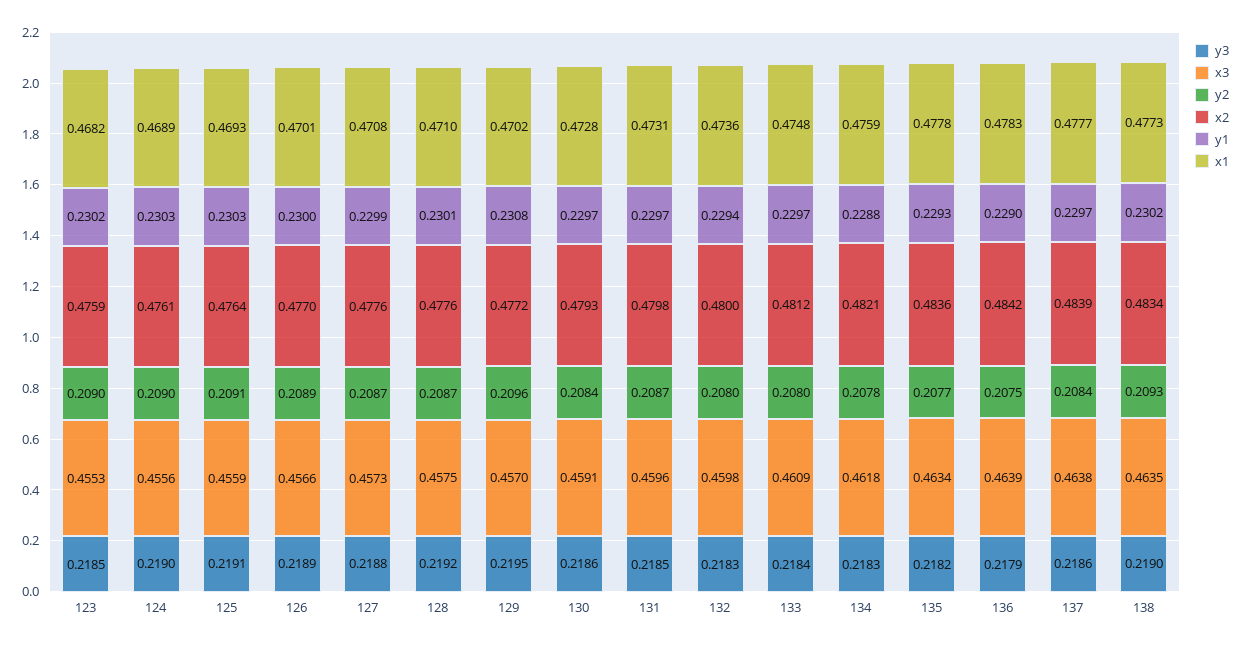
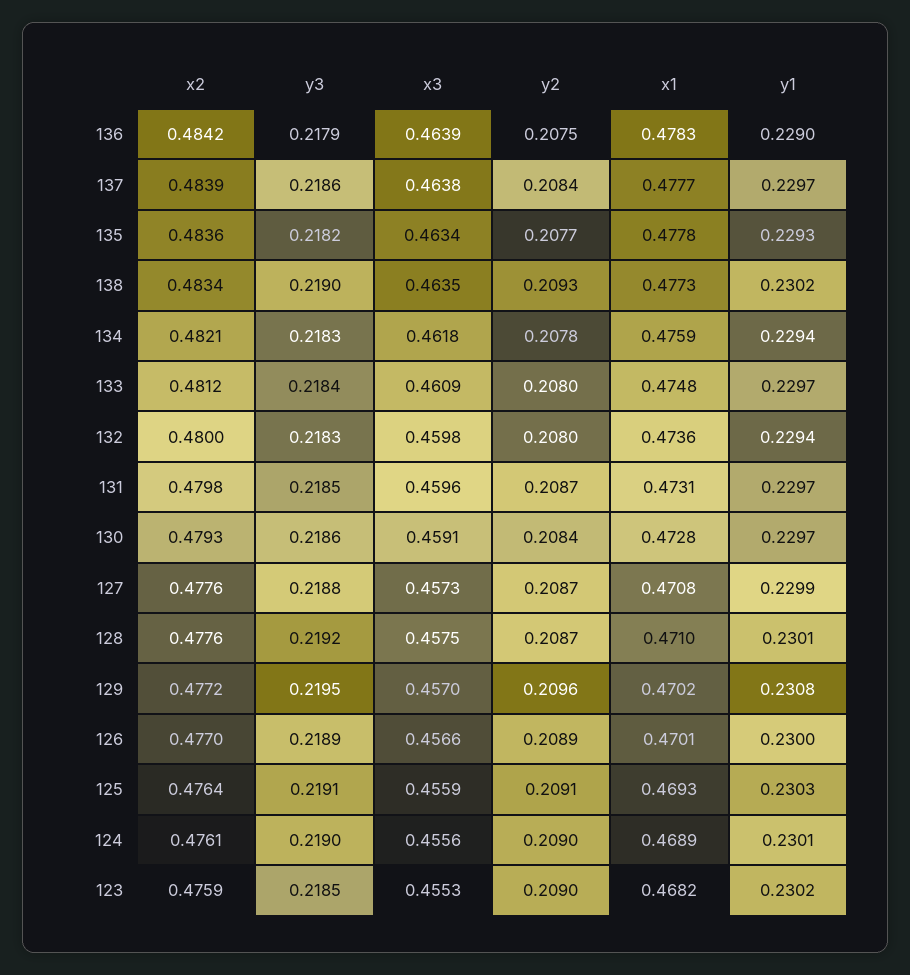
y1, 124: 0.2303 -> 0.2301
y1, 134: 0.2288 -> 0.2294

